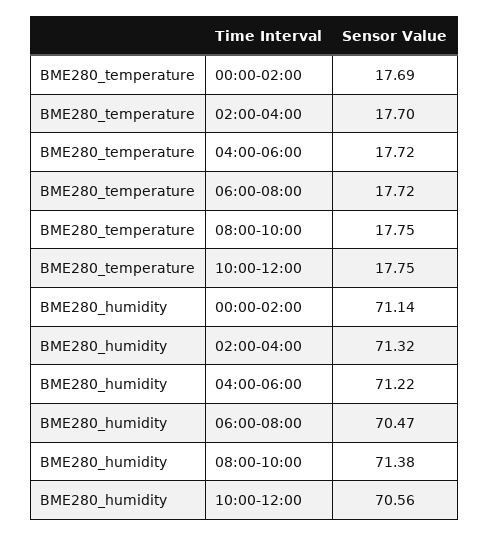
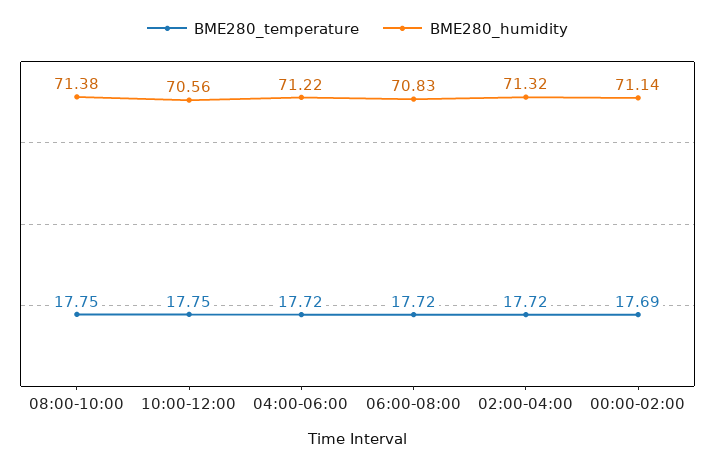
BME280_temperature, 02:00-04:00: 17.7 -> 17.72
BME280_humidity, 06:00-08:00: 70.47 -> 70.83

